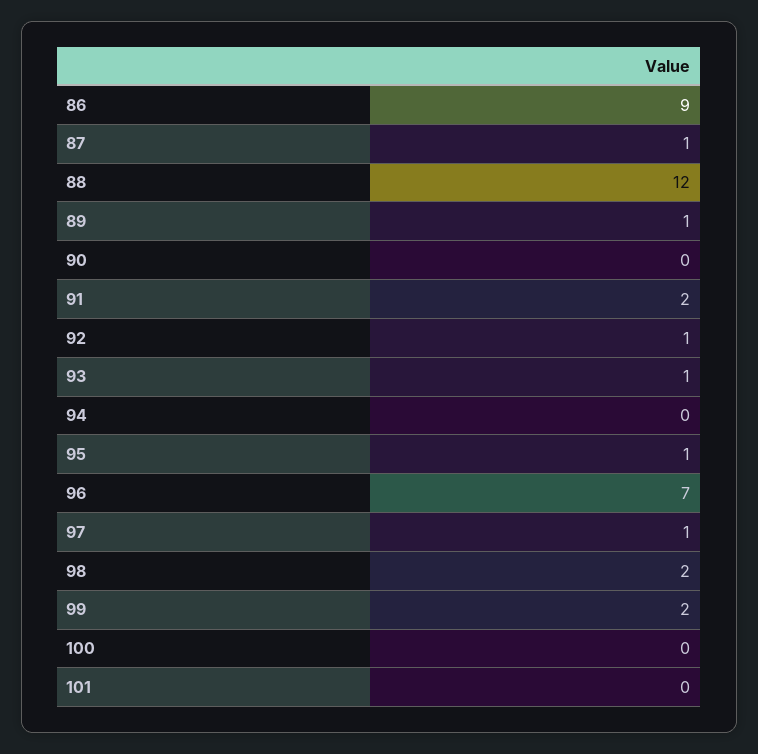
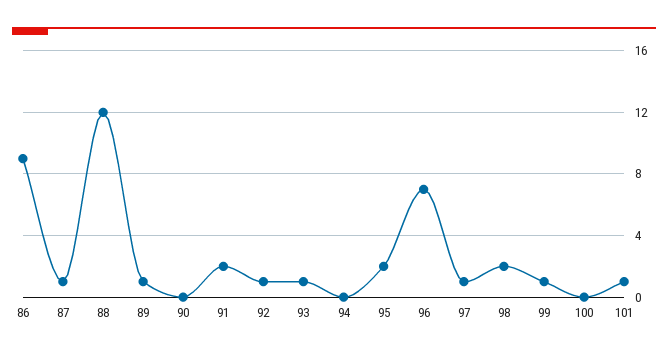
95: 1 -> 2
99: 2 -> 1
101: 0 -> 1

